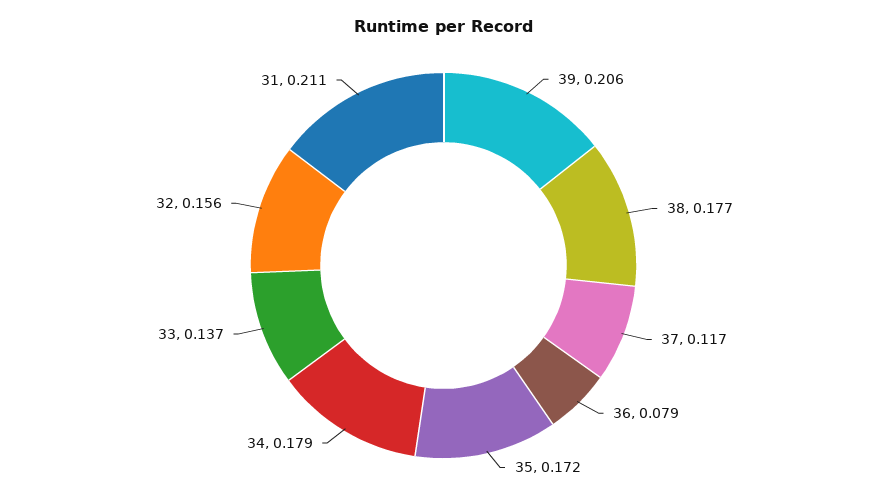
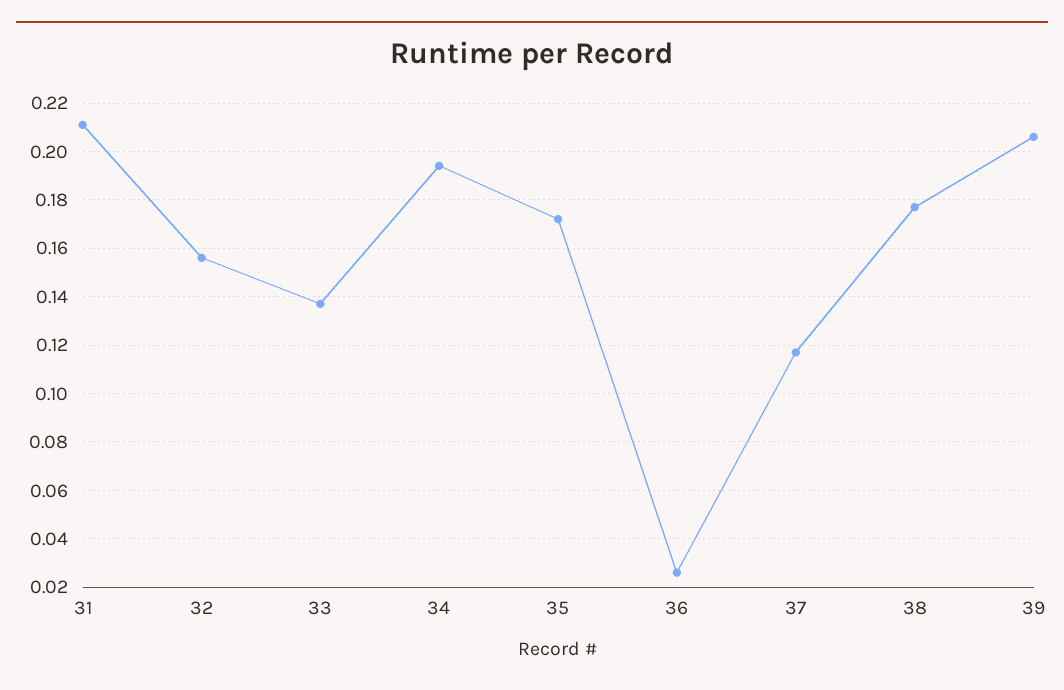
36: 0.079 -> 0.025
34: 0.179 -> 0.195

